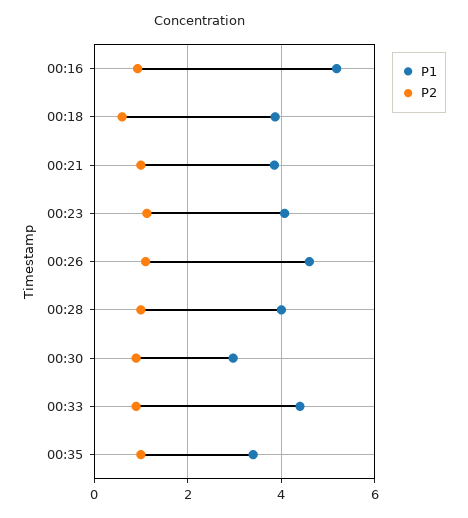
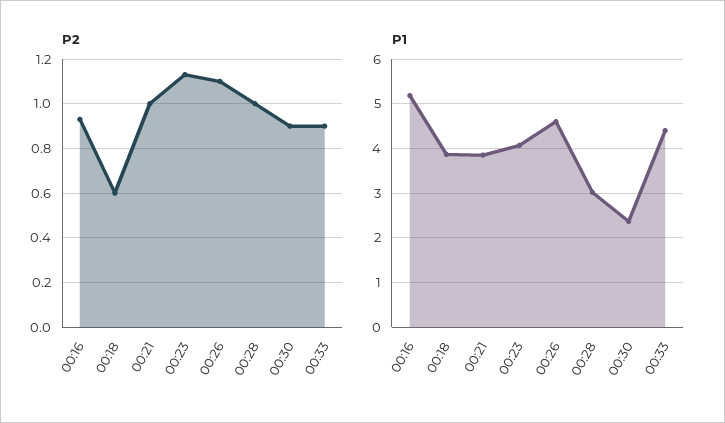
P1, 00:28: 4 -> 3
P1, 00:30: 3 -> 2.4
P1, 00:35: 3.4 -> none
P2, 00:35: 1 -> none

